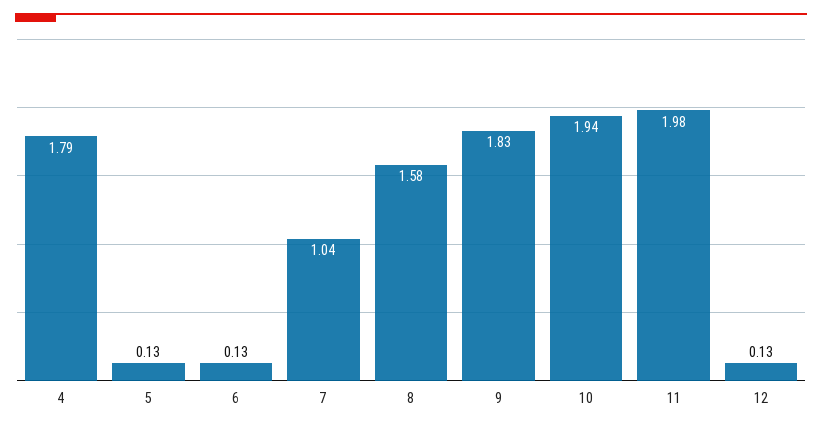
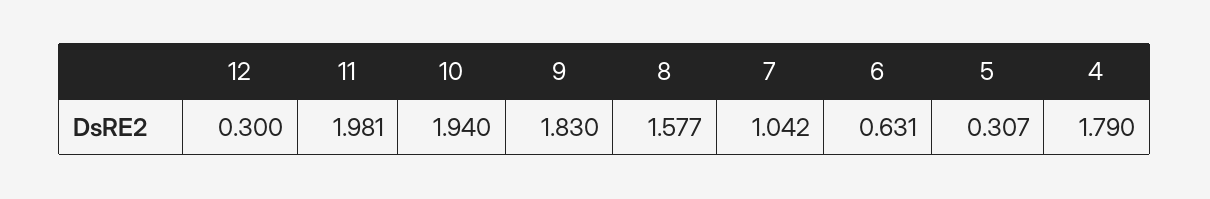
5: 0.13 -> 0.307
6: 0.13 -> 0.631
12: 0.13 -> 0.3

